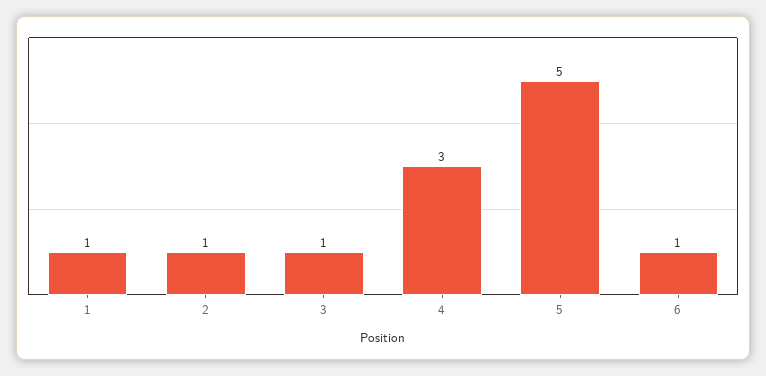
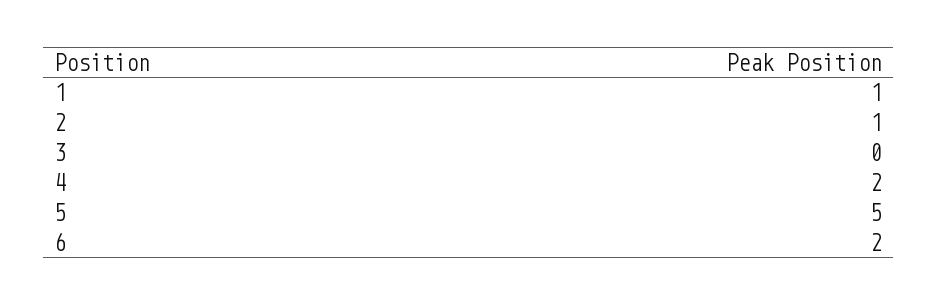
3: 1 -> 0
4: 3 -> 2
6: 1 -> 2

